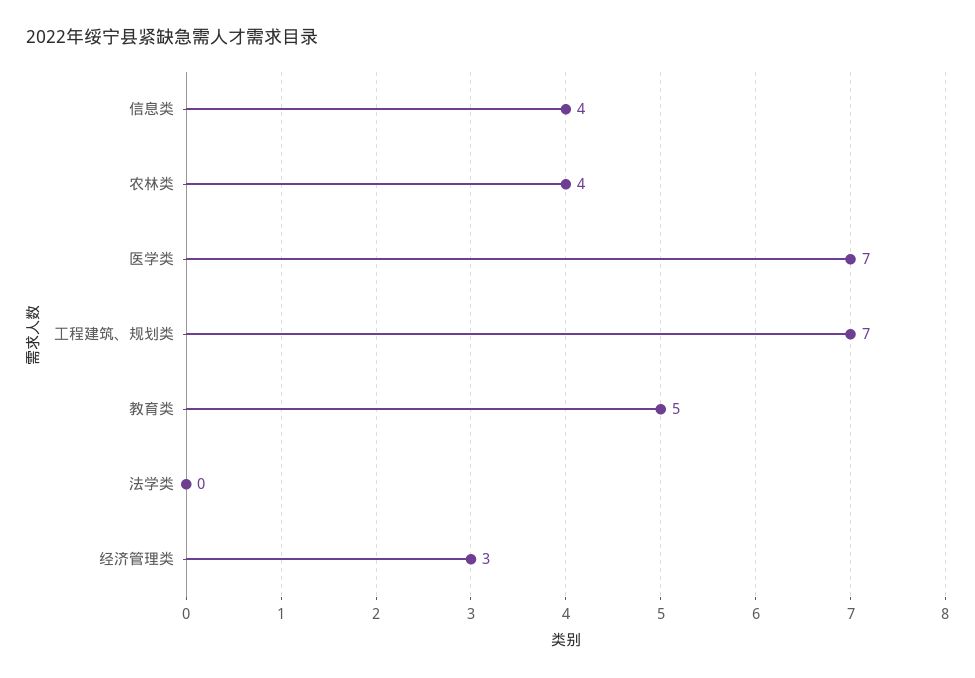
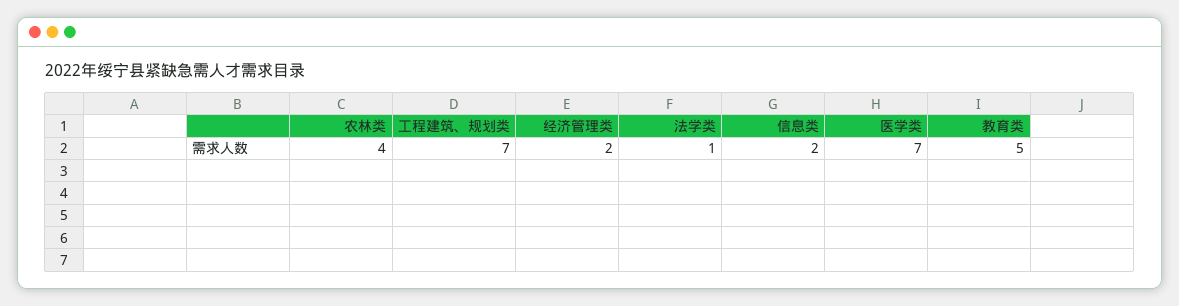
信息类: 4 -> 2
法学类: 0 -> 1
经济管理类: 3 -> 2

